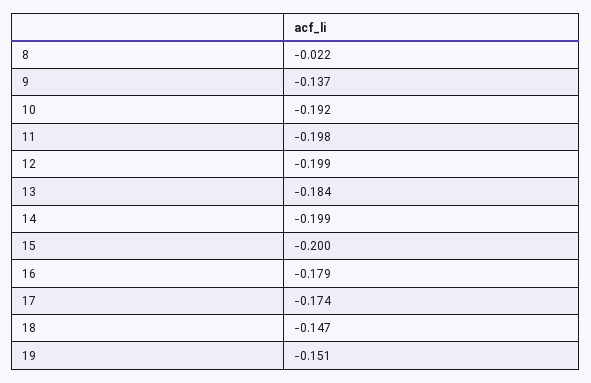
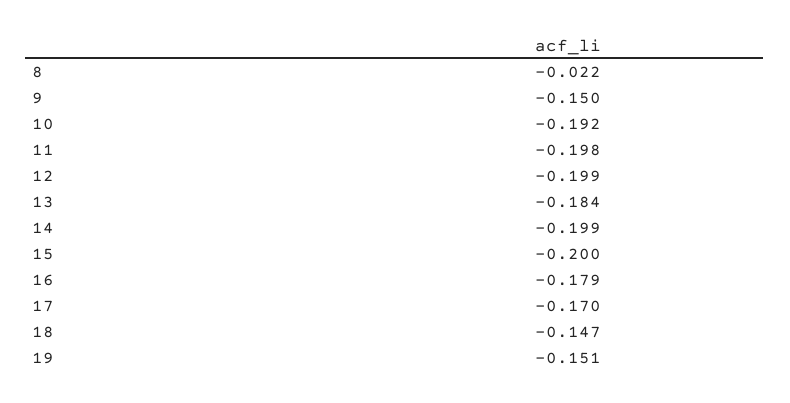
9: -0.137 -> -0.15
17: -0.174 -> -0.17

